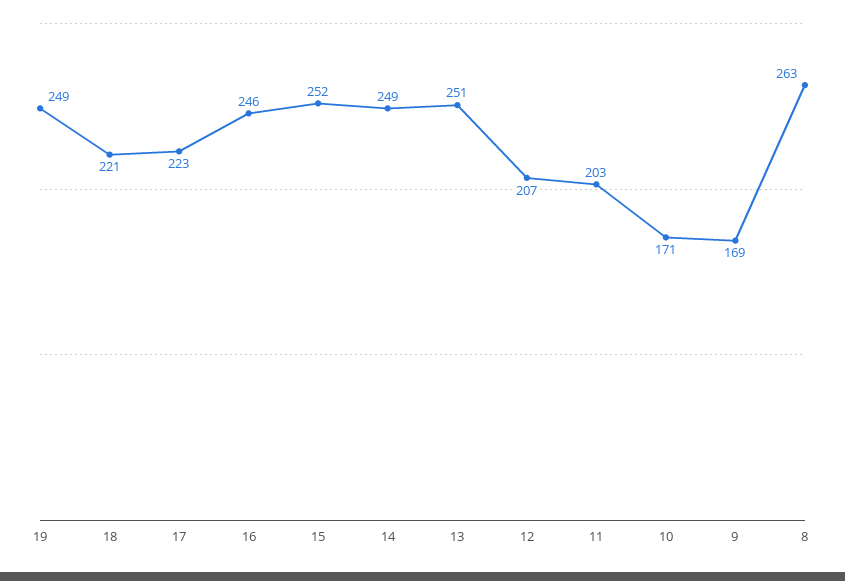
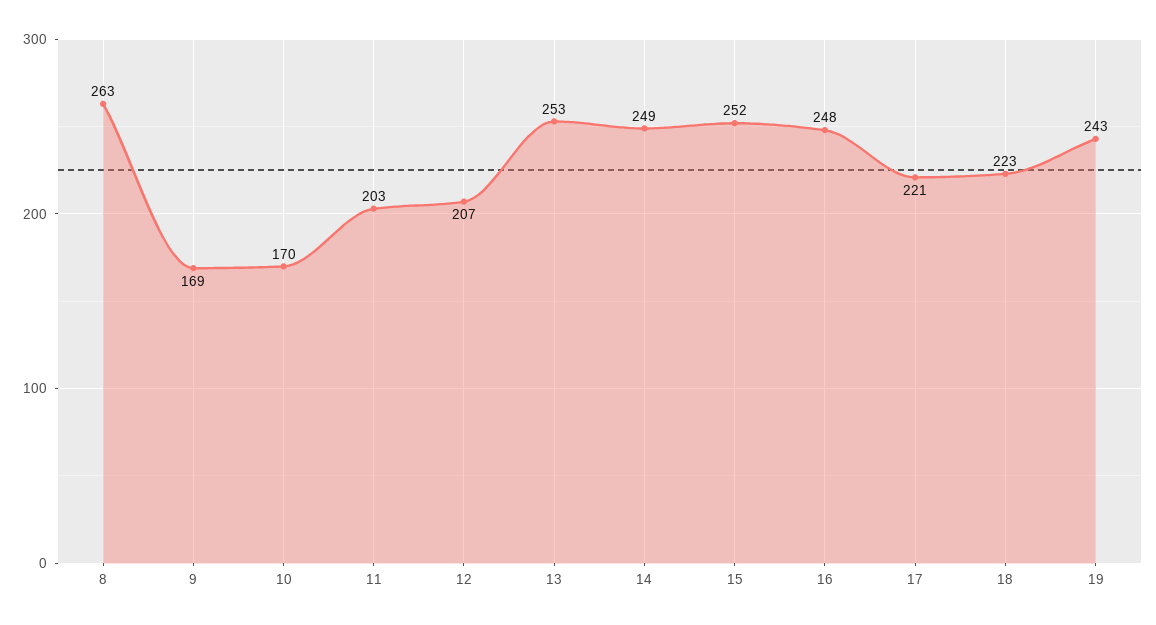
19: 249 -> 243
18: 221 -> 223
17: 223 -> 221
16: 246 -> 248
13: 251 -> 253
10: 171 -> 170

